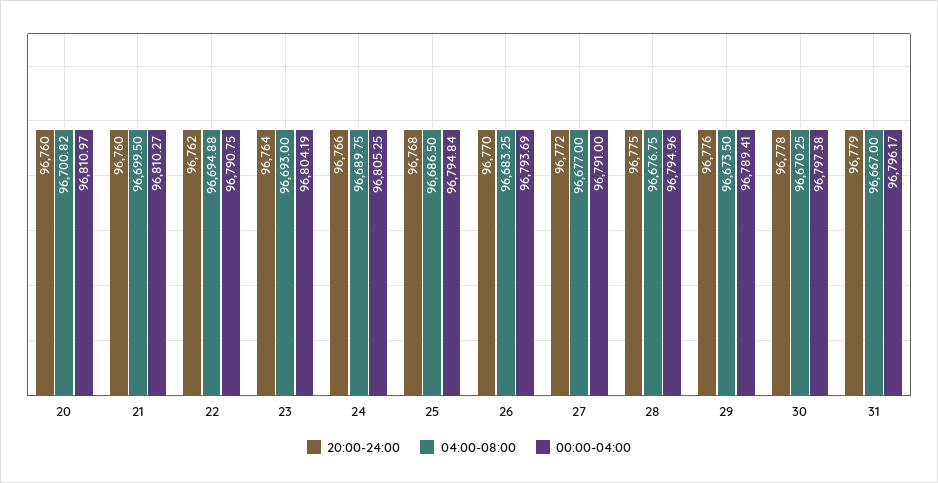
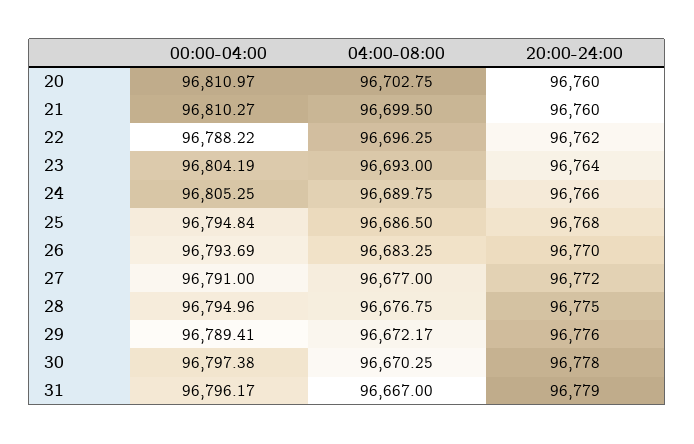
04:00-08:00, 20: 96700.82 -> 96702.75
04:00-08:00, 22: 96694.88 -> 96696.25
00:00-04:00, 22: 96790.75 -> 96788.22
04:00-08:00, 29: 96673.5 -> 96672.17

